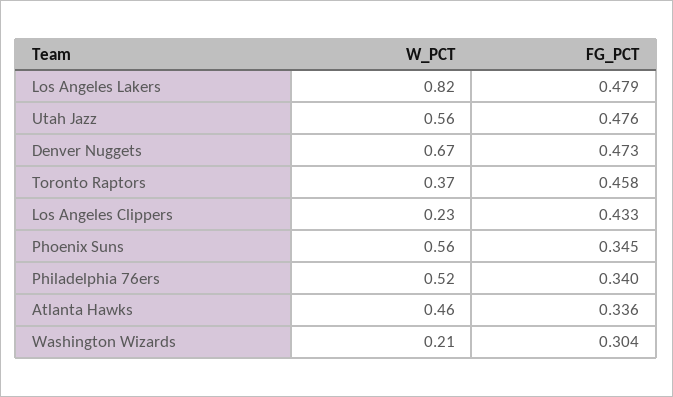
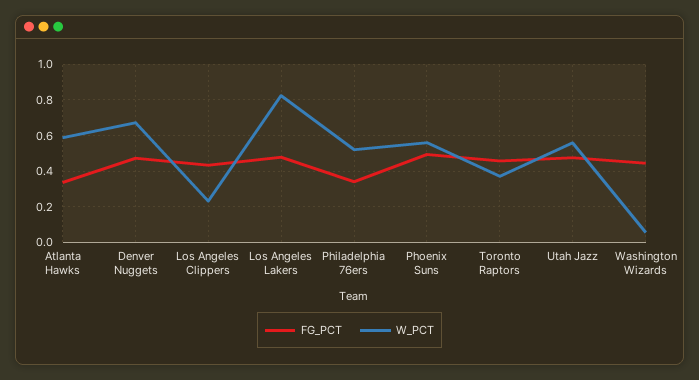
FG_PCT, Phoenix Suns: 0.345 -> 0.5
W_PCT, Atlanta Hawks: 0.46 -> 0.6
W_PCT, Washington Wizards: 0.21 -> 0.05
FG_PCT, Washington Wizards: 0.304 -> 0.45

